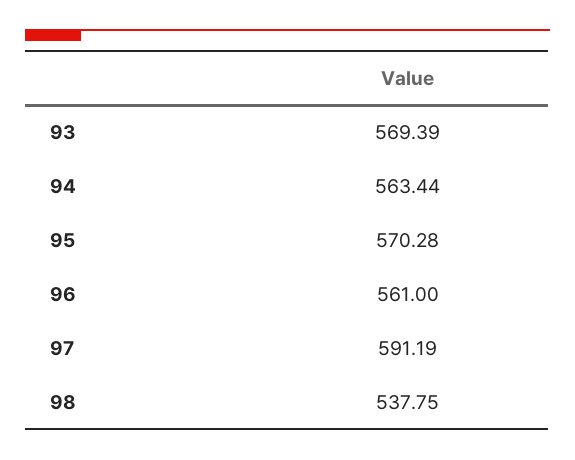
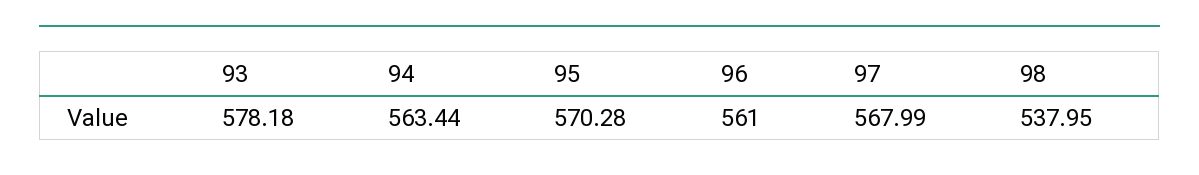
93: 569.39 -> 578.18
97: 591.19 -> 567.99
98: 537.75 -> 537.95

